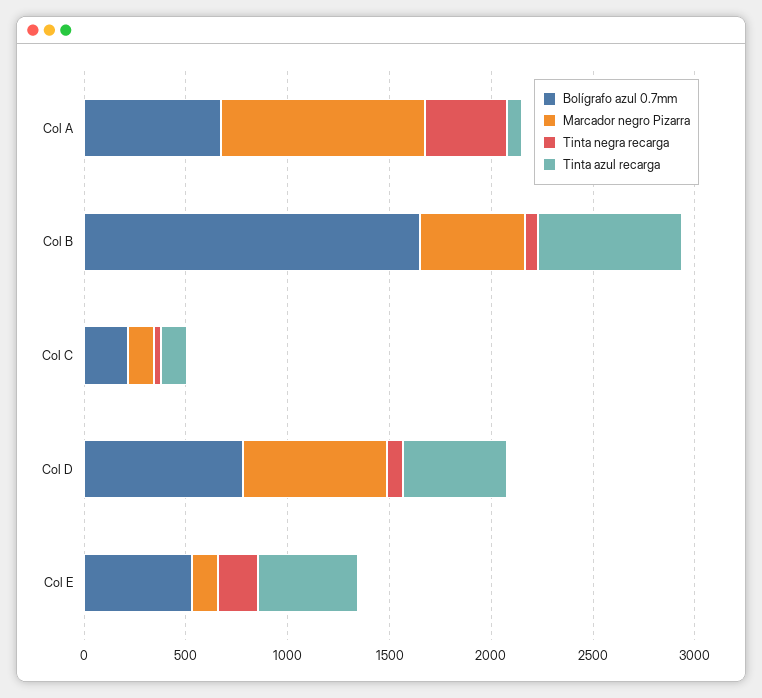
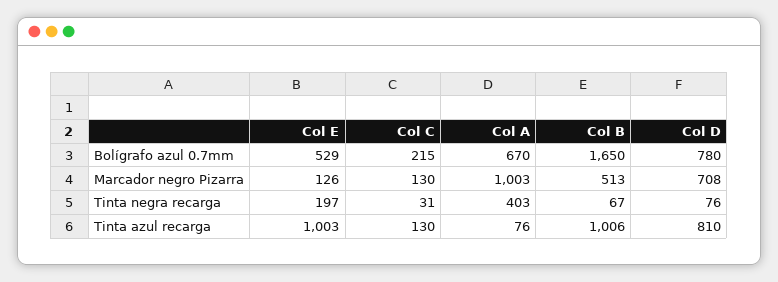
Tinta azul recarga, Col B: 700 -> 1006
Tinta azul recarga, Col D: 500 -> 810
Tinta azul recarga, Col E: 500 -> 1003

